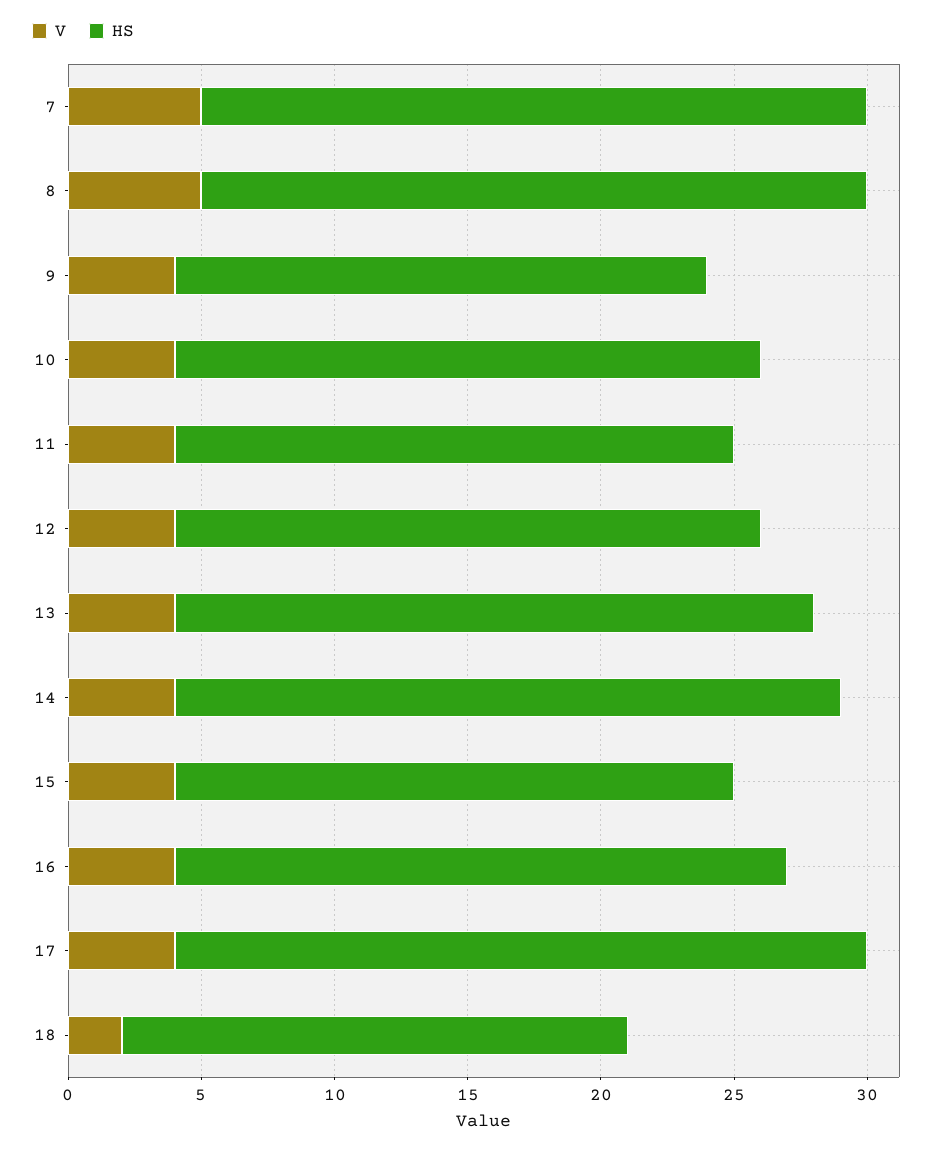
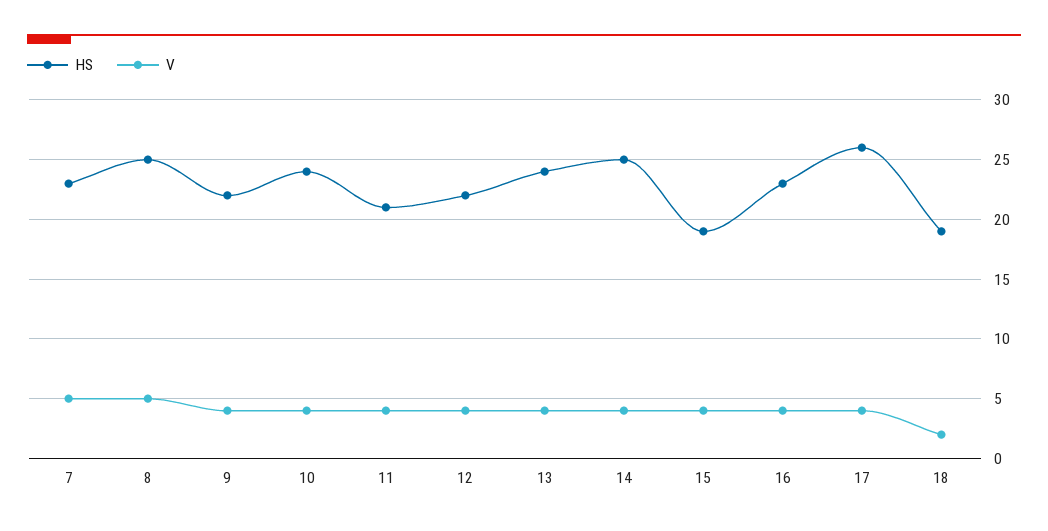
HS, 7: 25 -> 23
HS, 9: 20 -> 22
HS, 10: 22 -> 24
HS, 15: 21 -> 19

